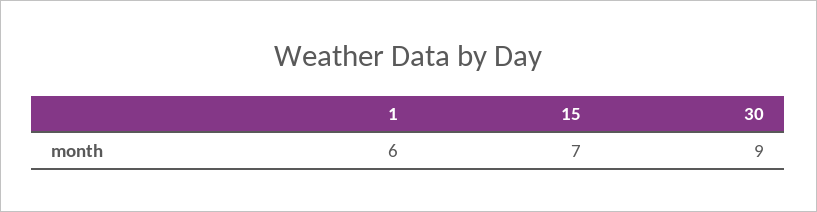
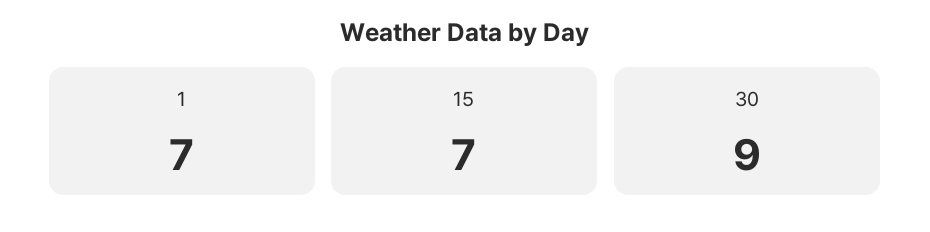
1: 6 -> 7

